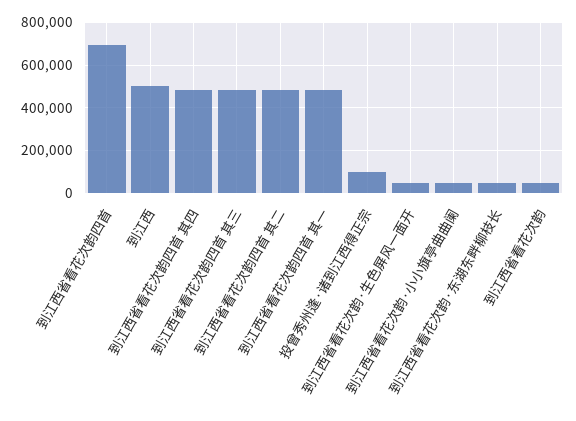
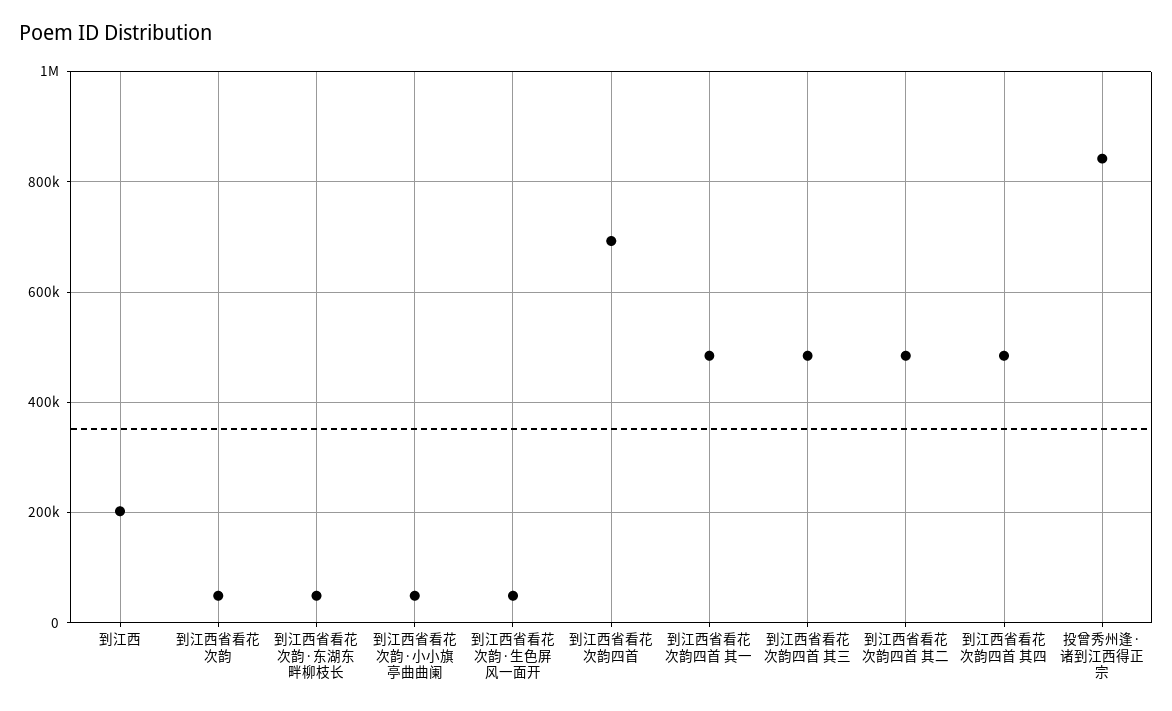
到江西: 500000 -> 200000
投曾秀州逢·诸到江西得正宗: 100000 -> 840000

